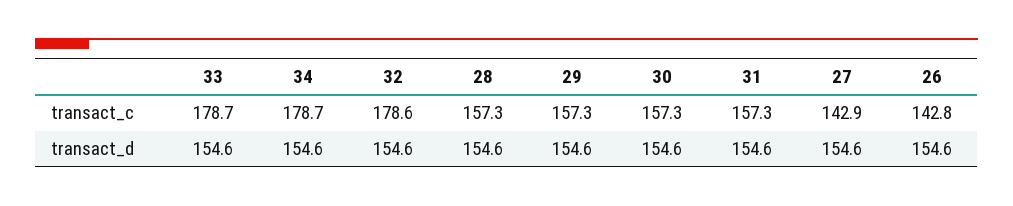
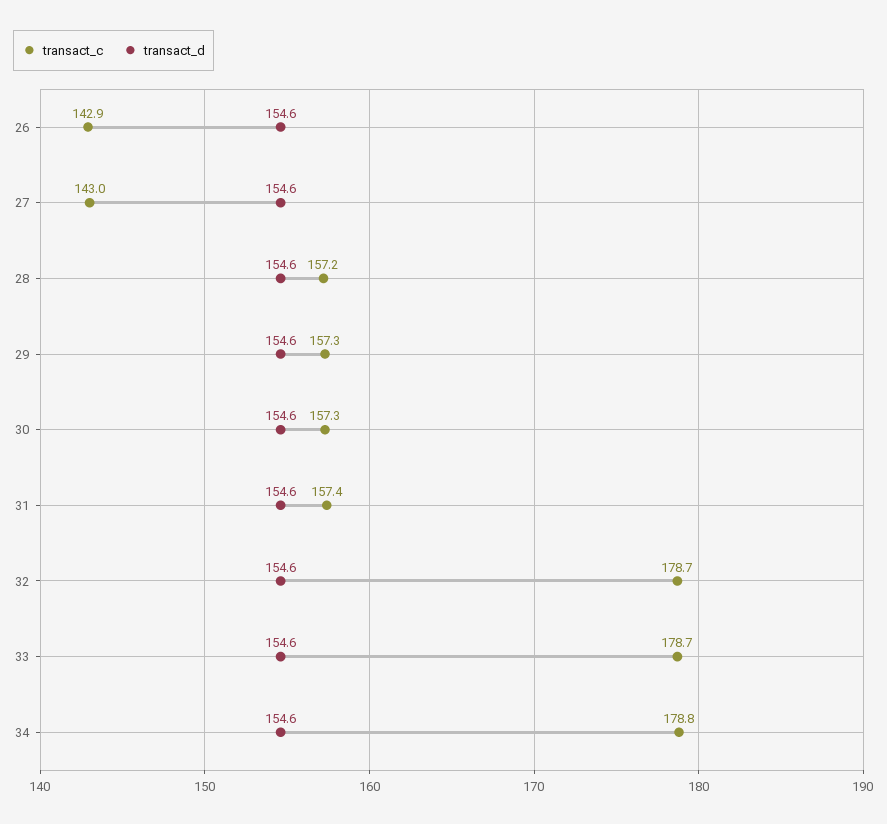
transact_c, 34: 178.7 -> 178.8
transact_c, 32: 178.6 -> 178.7
transact_c, 28: 157.3 -> 157.2
transact_c, 31: 157.3 -> 157.4
transact_c, 27: 142.9 -> 143
transact_c, 26: 142.8 -> 142.9

